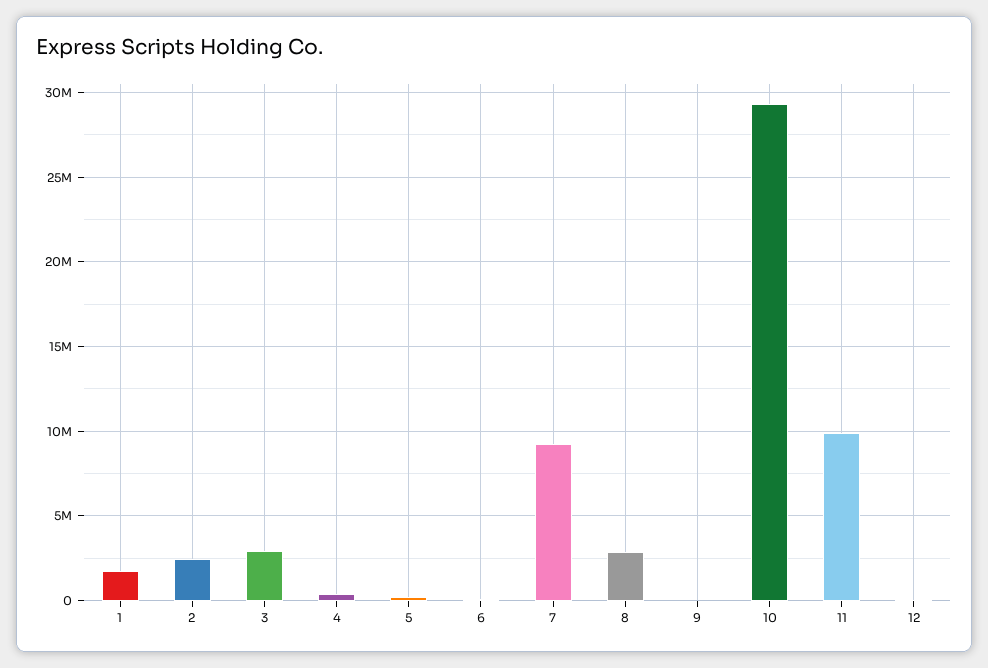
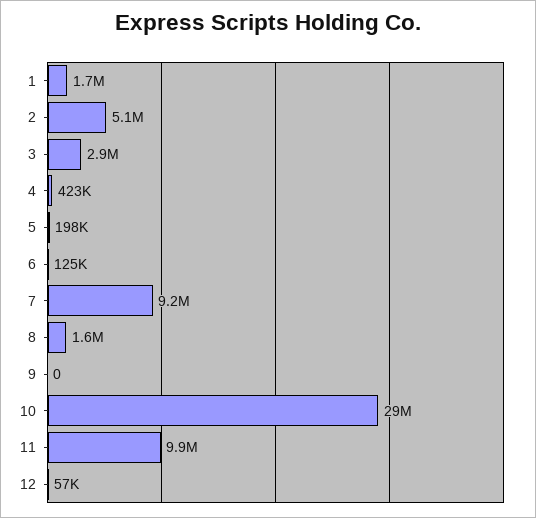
2: 2500000 -> 5100000
8: 3000000 -> 1600000

